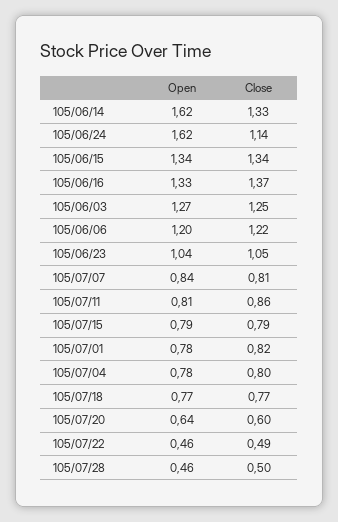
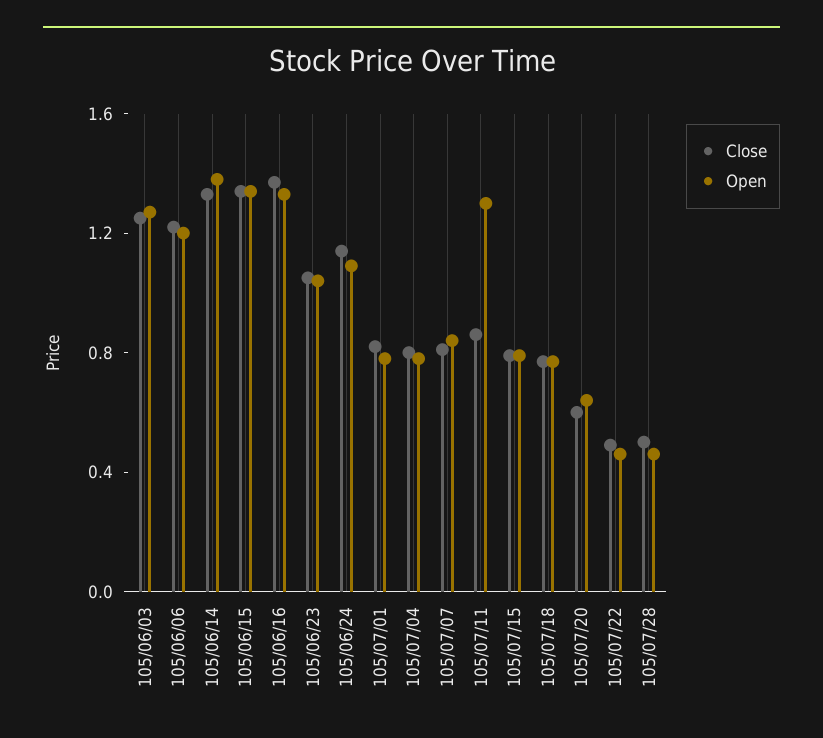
Open, 105/06/14: 1.62 -> 1.4
Open, 105/06/24: 1.62 -> 1.1
Open, 105/07/11: 0.81 -> 1.3

